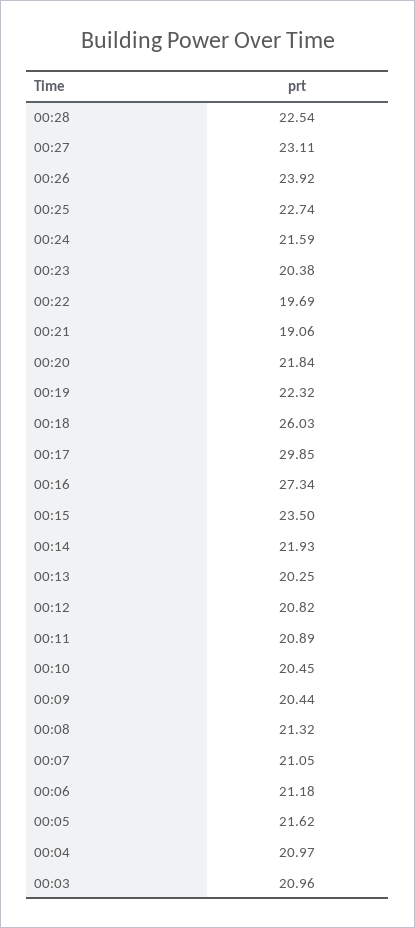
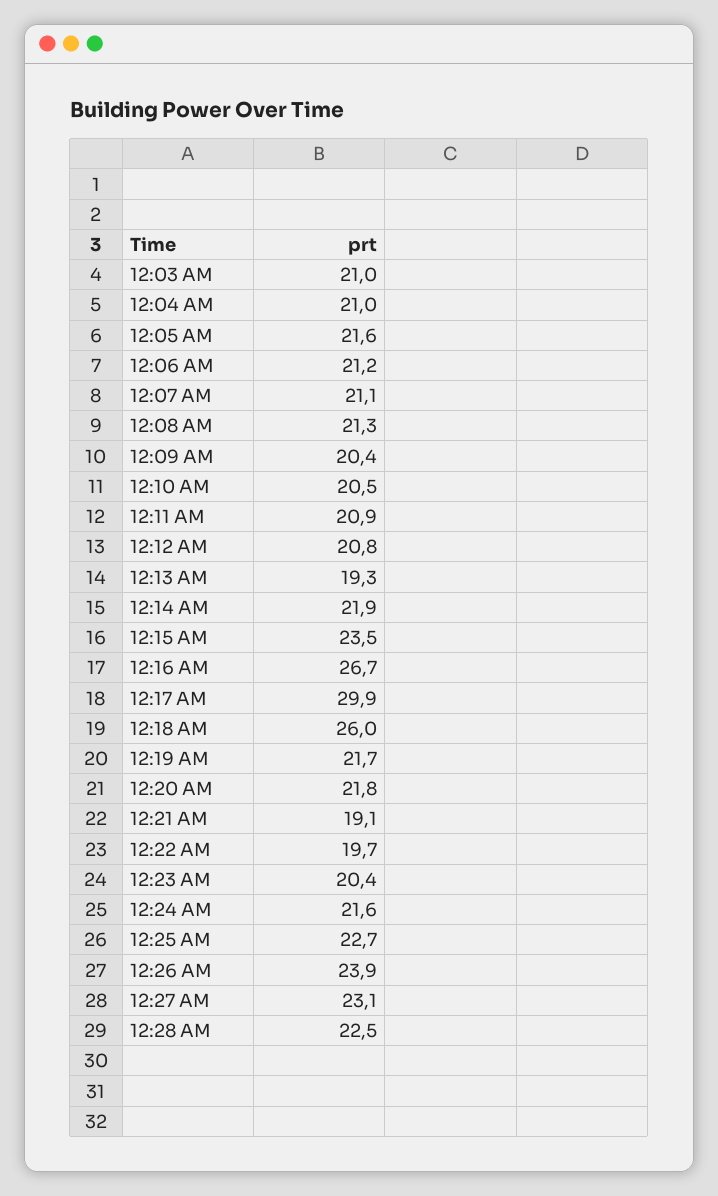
00:19: 22.32 -> 21.7
00:16: 27.34 -> 26.7
00:13: 20.25 -> 19.3

